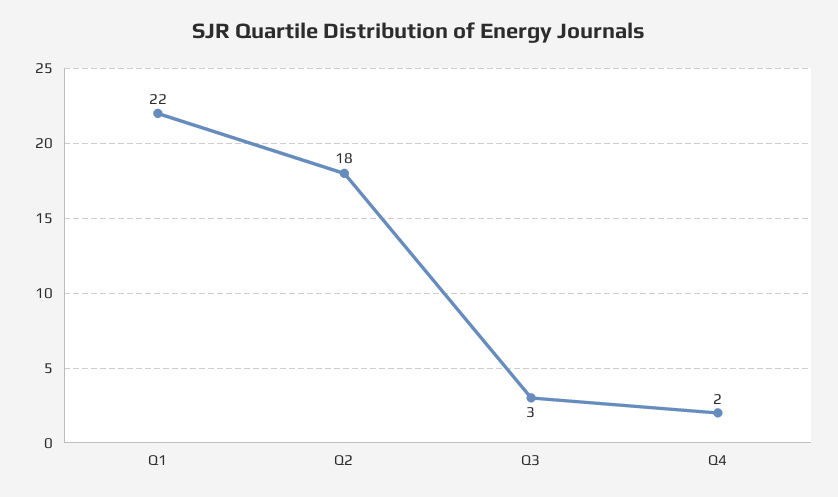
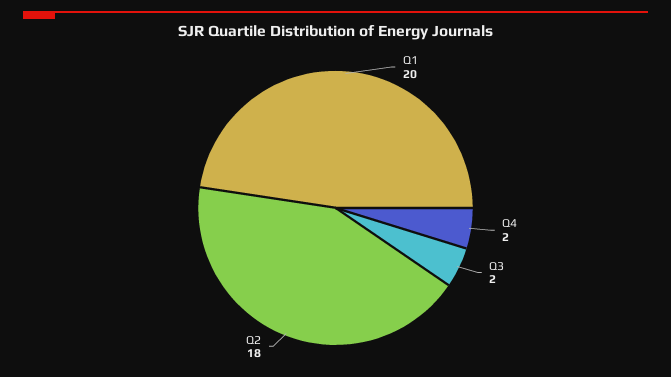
Q1: 22 -> 20
Q3: 3 -> 2

